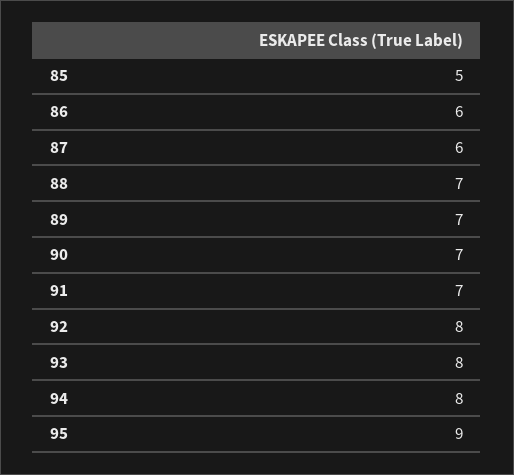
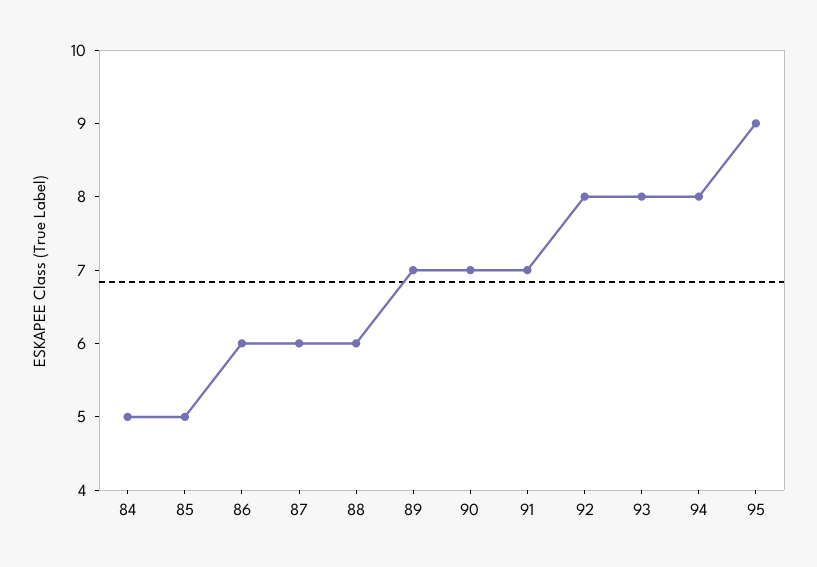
88: 7 -> 6
84: none -> 5

